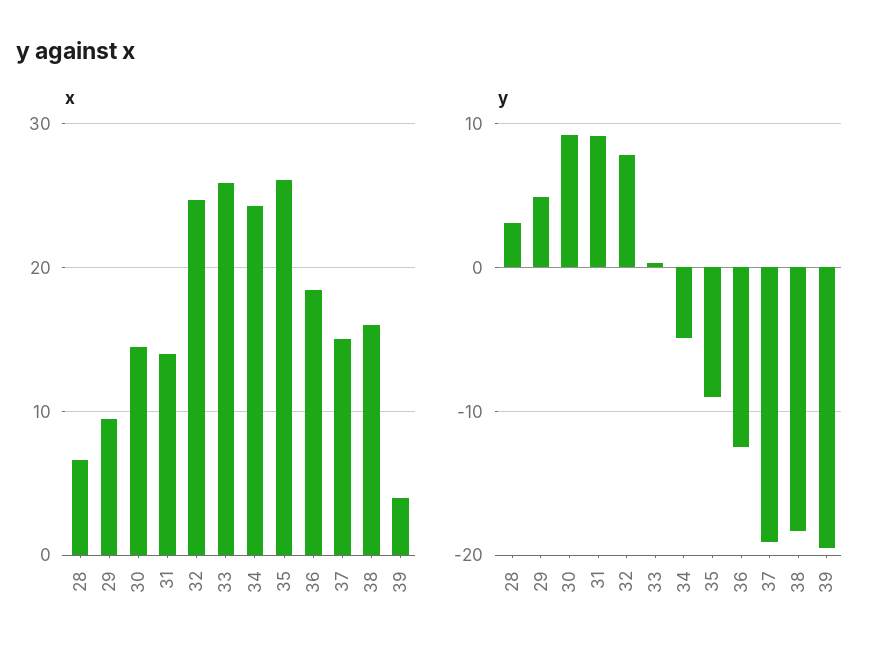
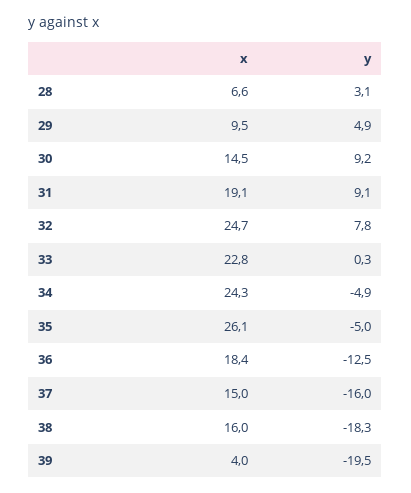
x, 31: 14 -> 19.1
x, 33: 26 -> 22.8
y, 35: -9 -> -5
y, 37: -19 -> -16

